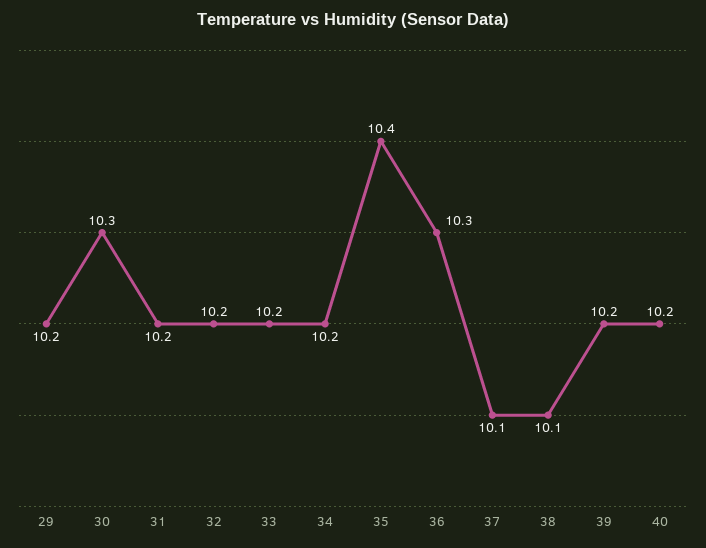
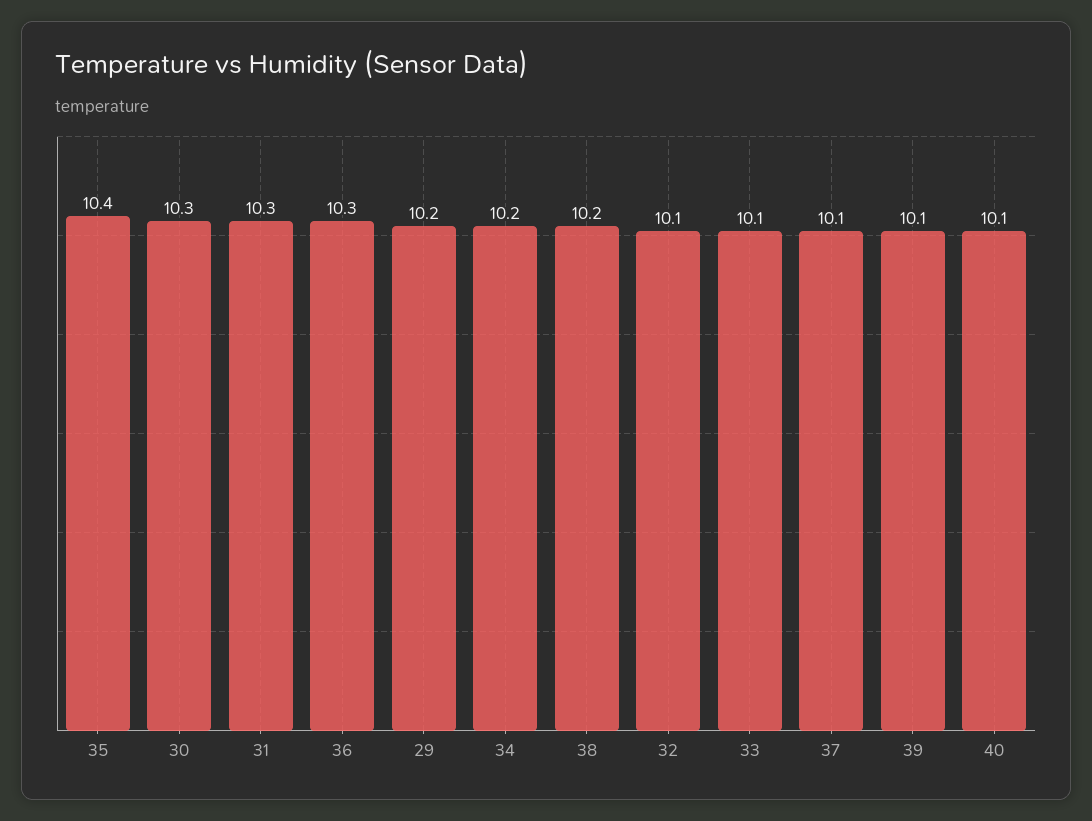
31: 10.2 -> 10.3
32: 10.2 -> 10.1
33: 10.2 -> 10.1
38: 10.1 -> 10.2
39: 10.2 -> 10.1
40: 10.2 -> 10.1

